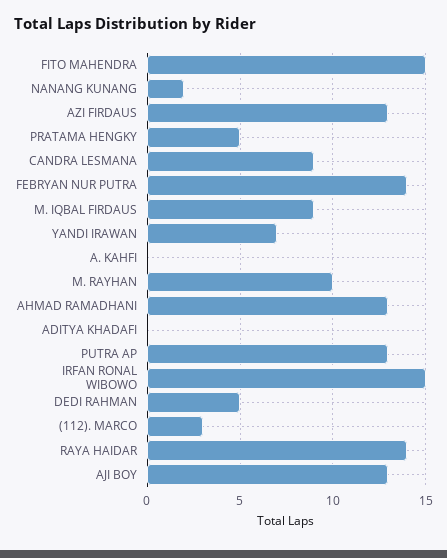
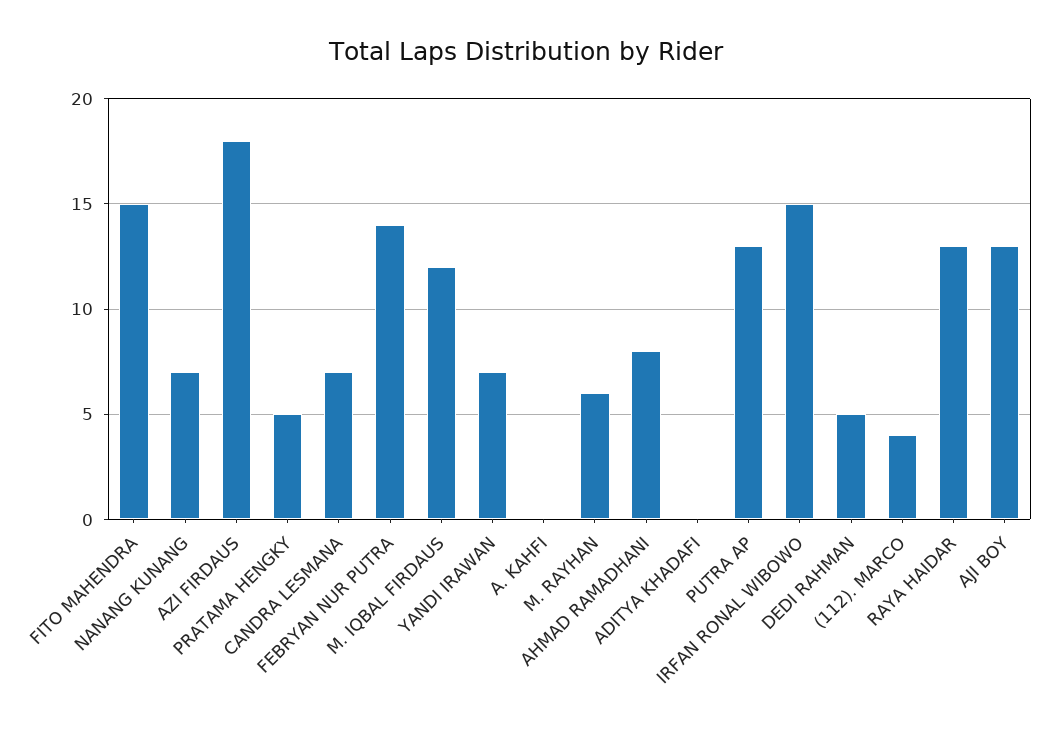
NANANG KUNANG: 2 -> 7
AZI FIRDAUS: 13 -> 18
CANDRA LESMANA: 9 -> 7
M. IQBAL FIRDAUS: 9 -> 12
M. RAYHAN: 10 -> 6
AHMAD RAMADHANI: 13 -> 8
(112). MARCO: 3 -> 4
RAYA HAIDAR: 14 -> 13

